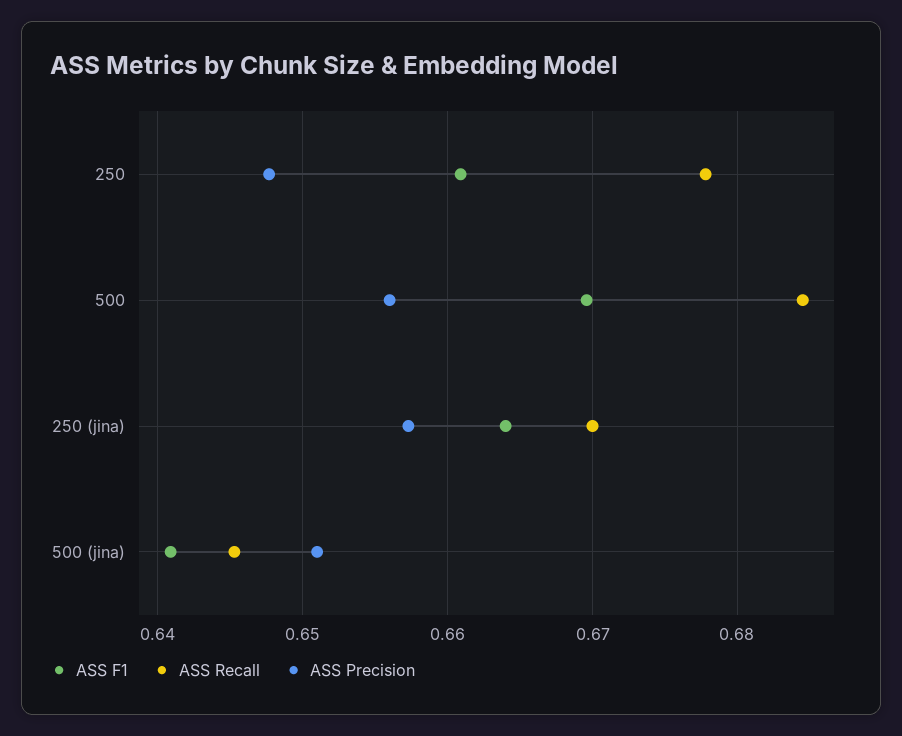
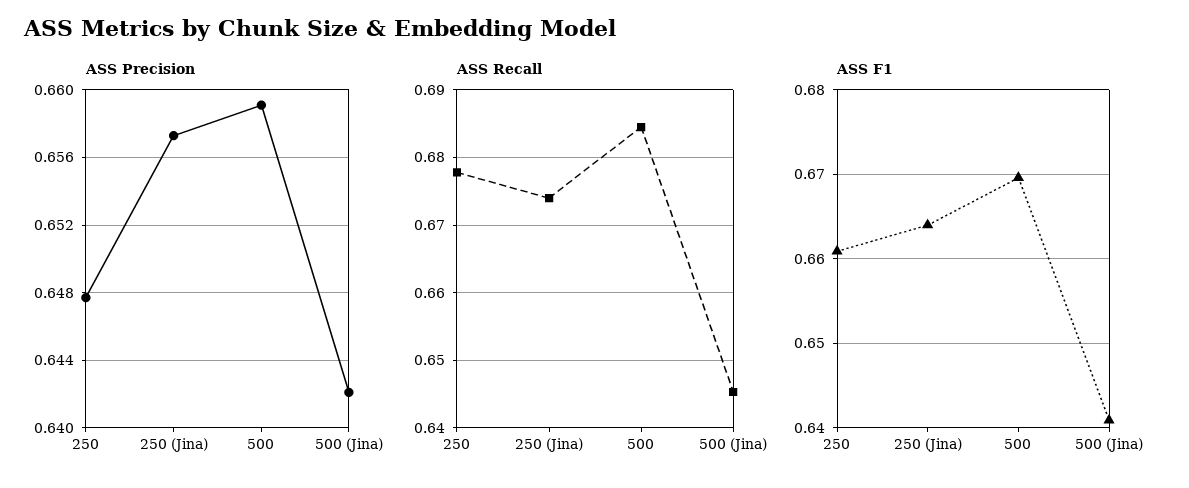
ASS Precision, 500: 0.656 -> 0.659
ASS Recall, 250 (jina): 0.67 -> 0.674
ASS Precision, 500 (jina): 0.651 -> 0.642

